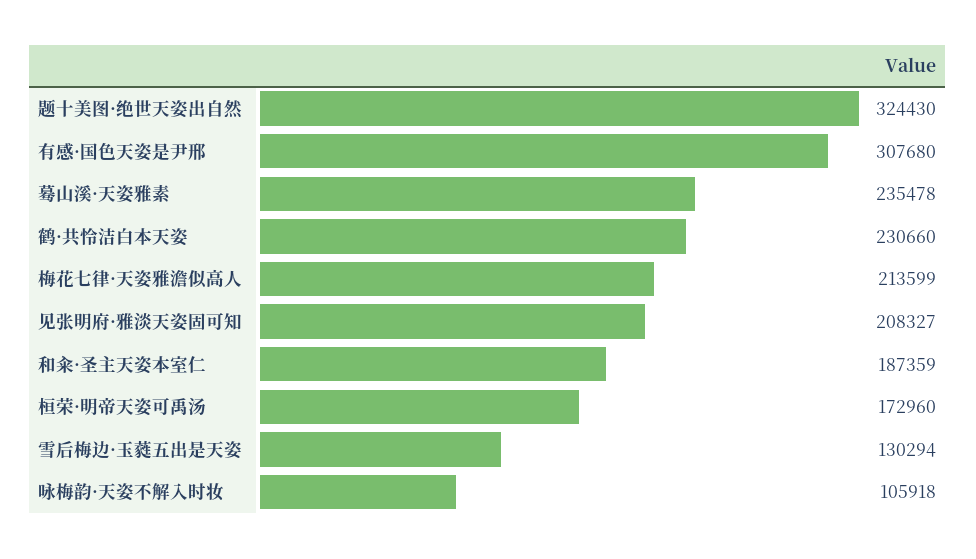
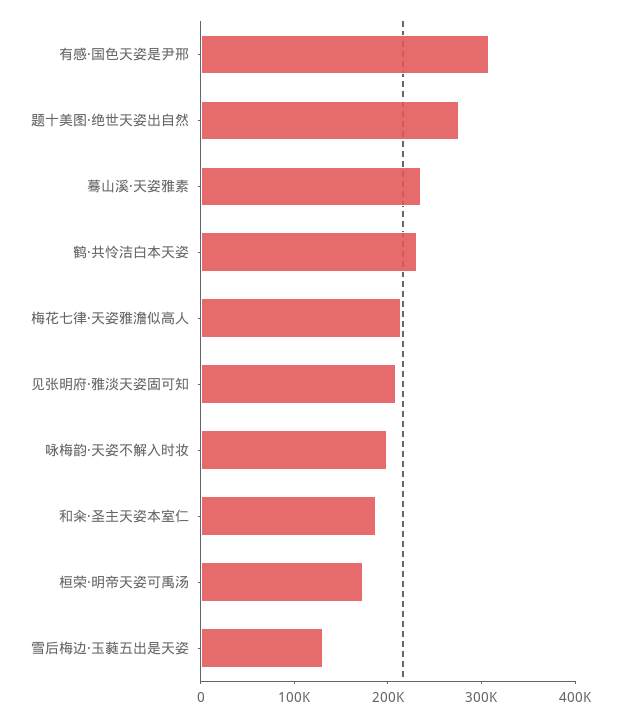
题十美图·绝世天姿出自然: 324430 -> 280000
咏梅韵·天姿不解入时妆: 105918 -> 200000

